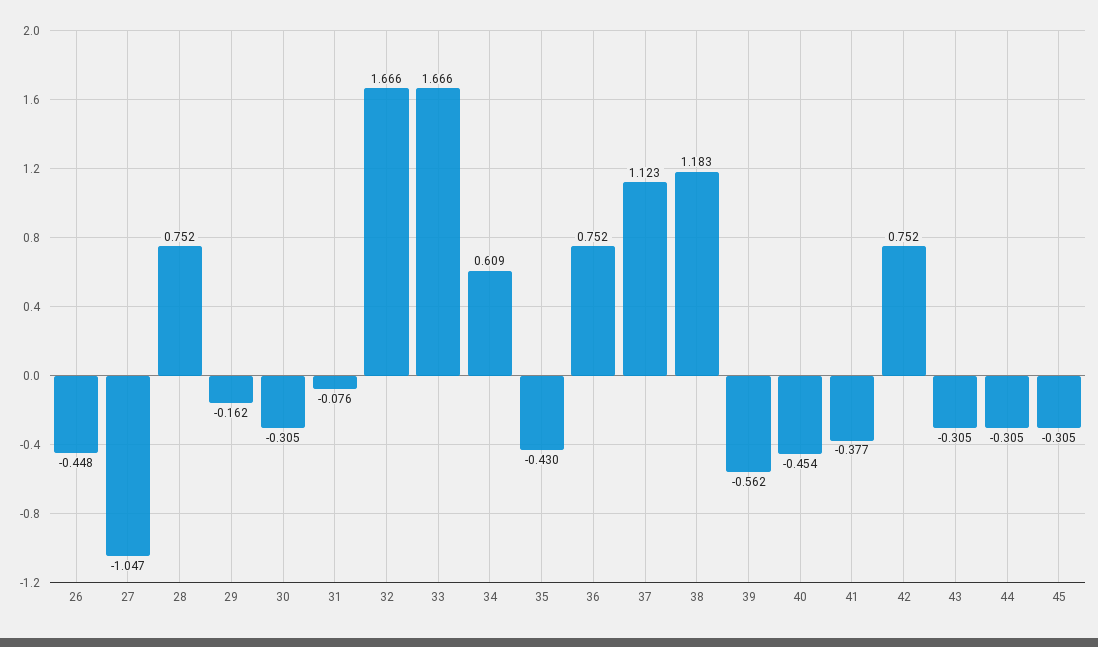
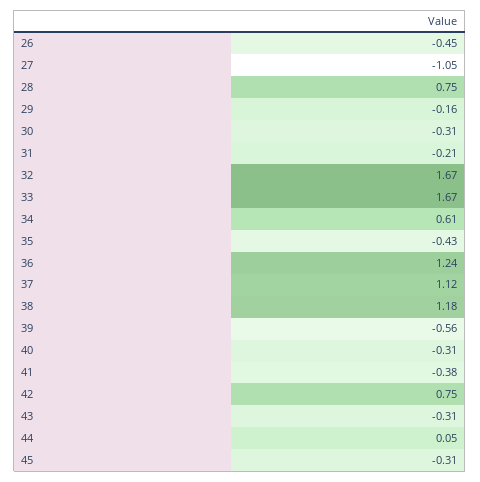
31: -0.076 -> -0.21
36: 0.752 -> 1.24
40: -0.454 -> -0.31
44: -0.305 -> 0.05

